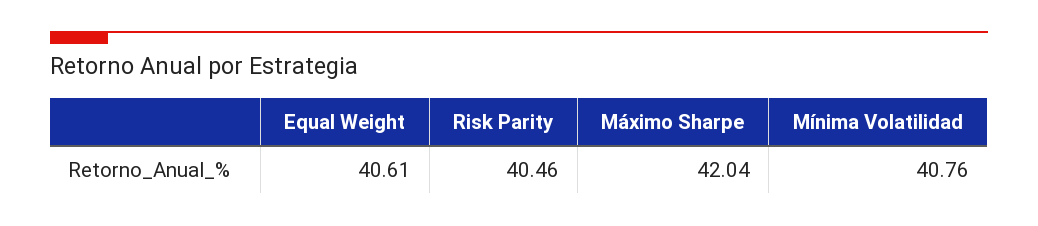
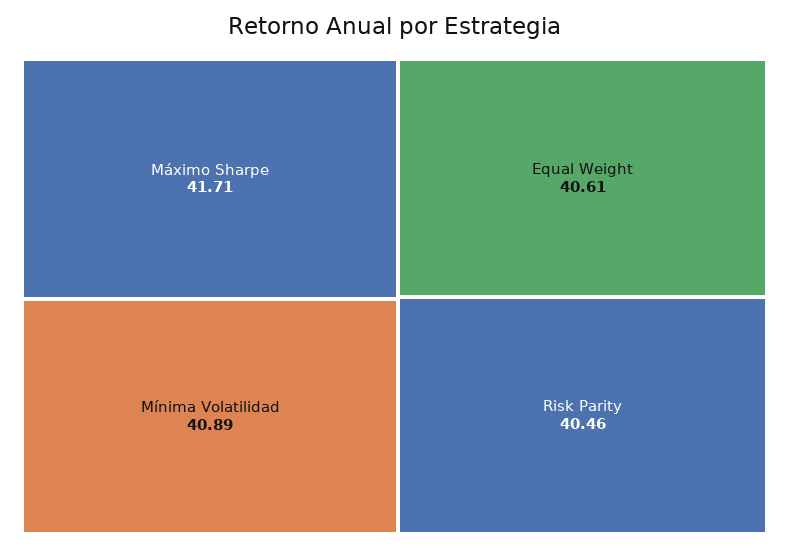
Máximo Sharpe: 42.04 -> 41.71
Mínima Volatilidad: 40.76 -> 40.89

